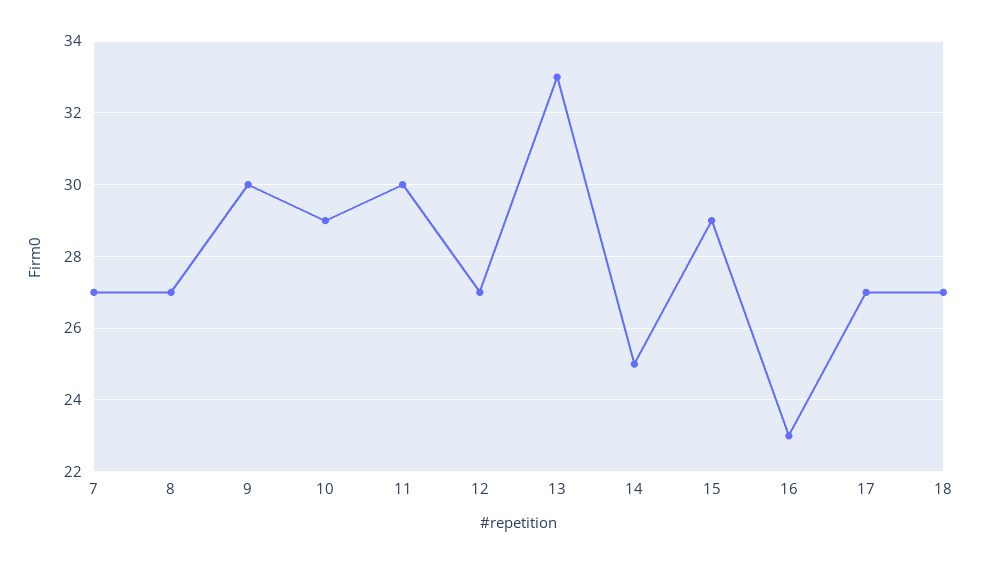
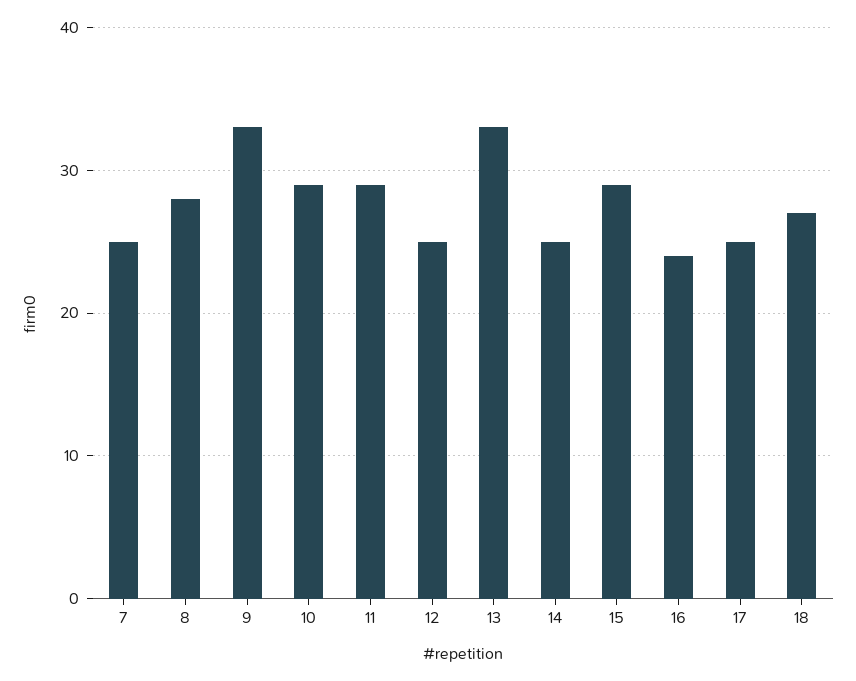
7: 27 -> 25
8: 27 -> 28
9: 30 -> 33
11: 30 -> 29
12: 27 -> 25
16: 23 -> 24
17: 27 -> 25

